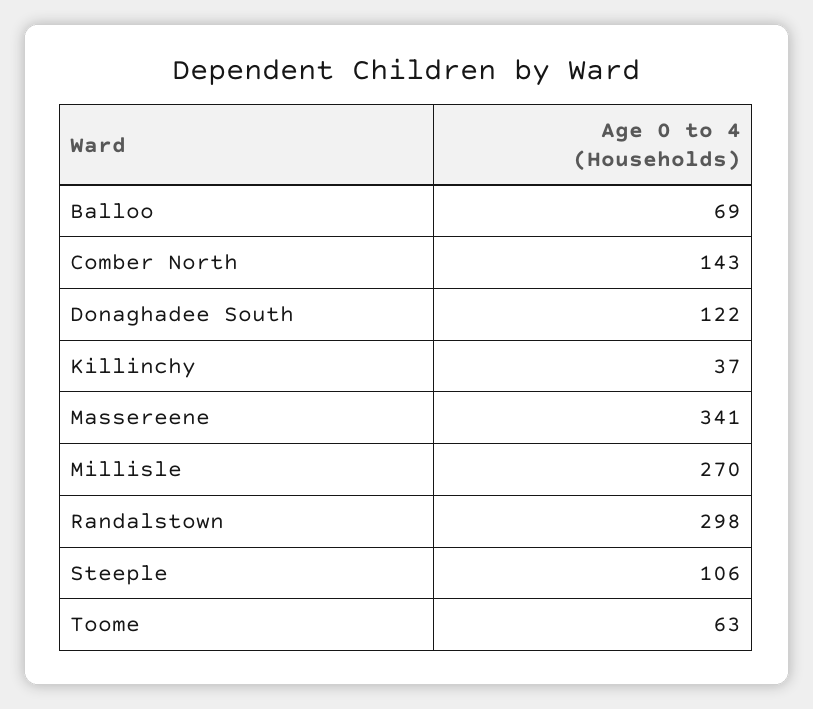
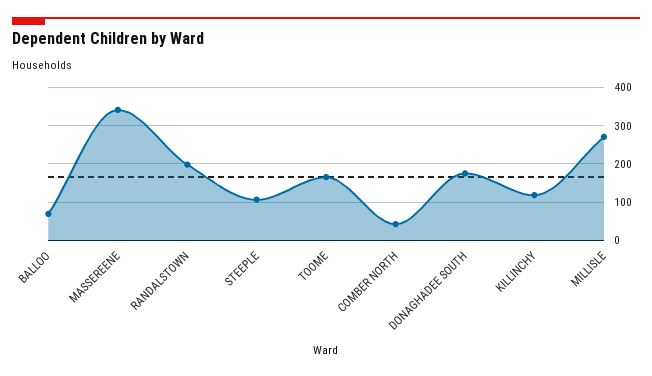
Comber North: 143 -> 40
Donaghadee South: 122 -> 180
Killinchy: 37 -> 120
Randalstown: 298 -> 200
Toome: 63 -> 160

